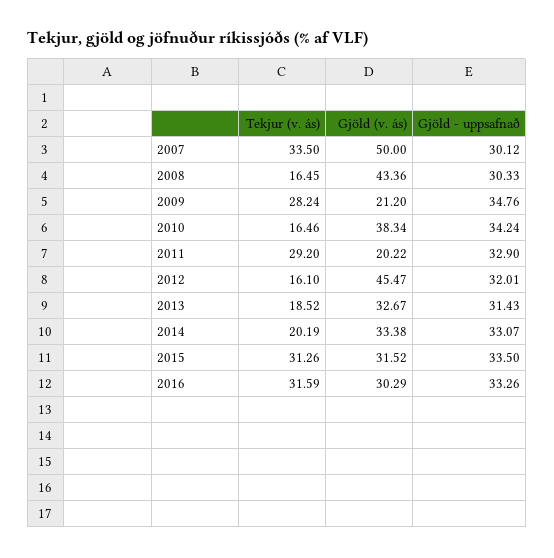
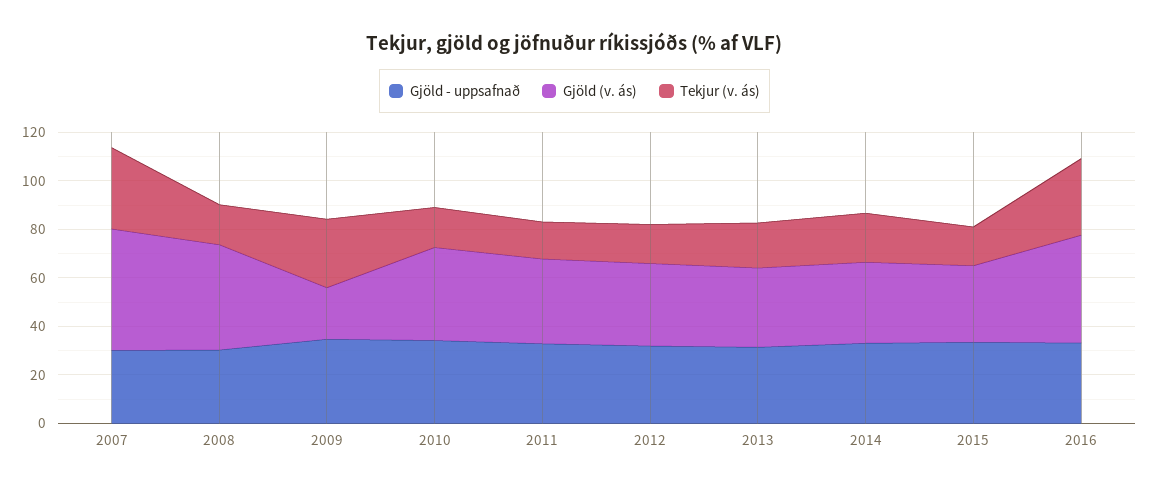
Tekjur (v. ás), 2011: 29.2 -> 15
Gjöld (v. ás), 2011: 20.22 -> 35
Gjöld (v. ás), 2012: 45.47 -> 35
Tekjur (v. ás), 2015: 31.26 -> 15
Gjöld (v. ás), 2016: 30.29 -> 45

